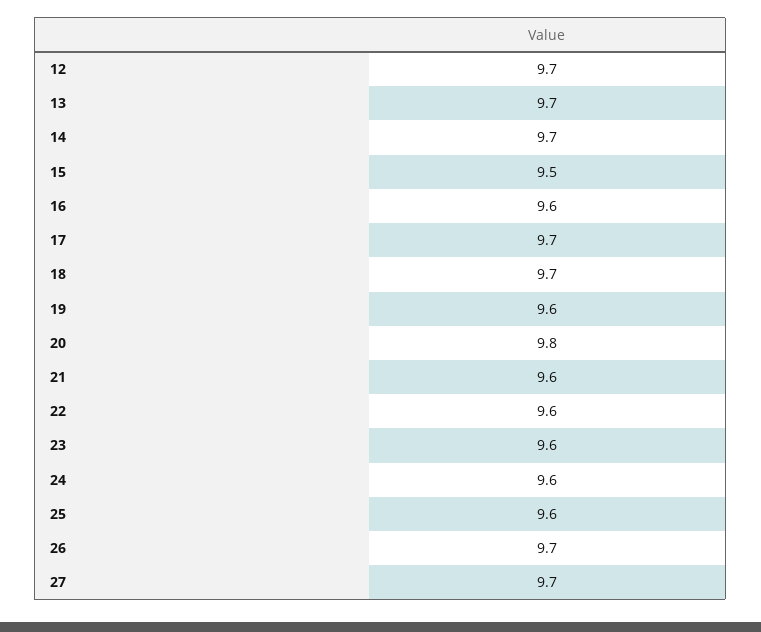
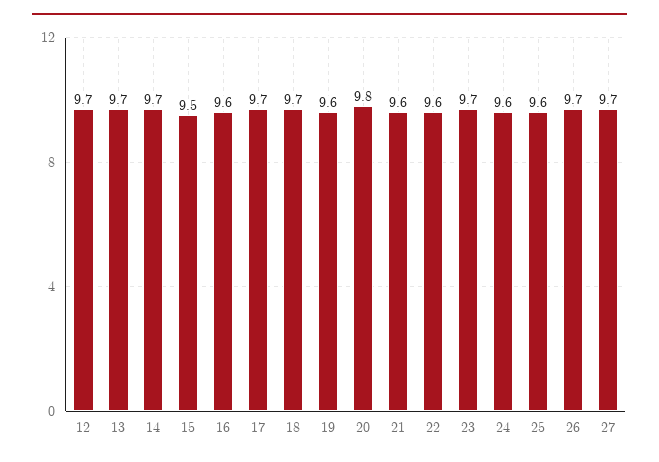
23: 9.6 -> 9.7

